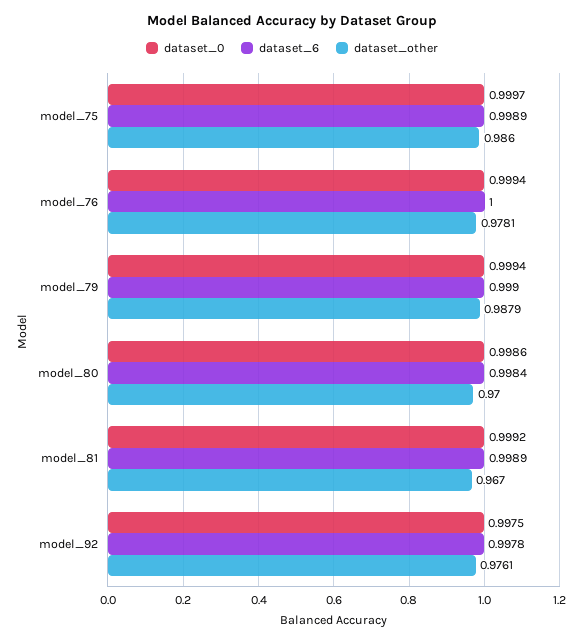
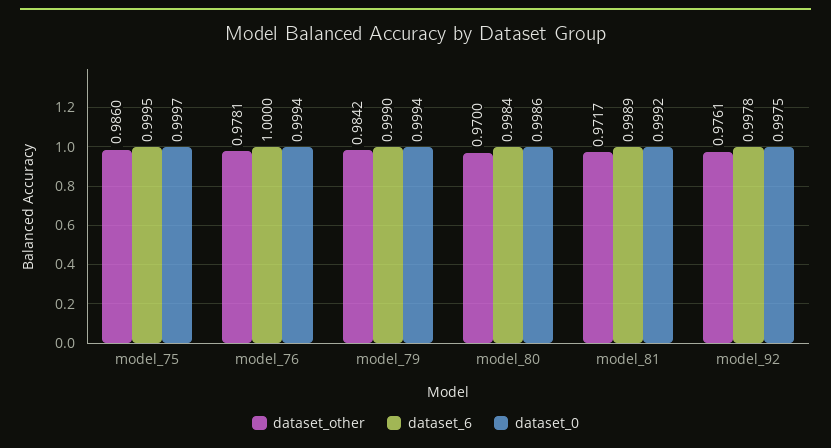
dataset_6, model_75: 0.9989 -> 0.9995
dataset_other, model_79: 0.9879 -> 0.9842
dataset_other, model_81: 0.967 -> 0.9717

